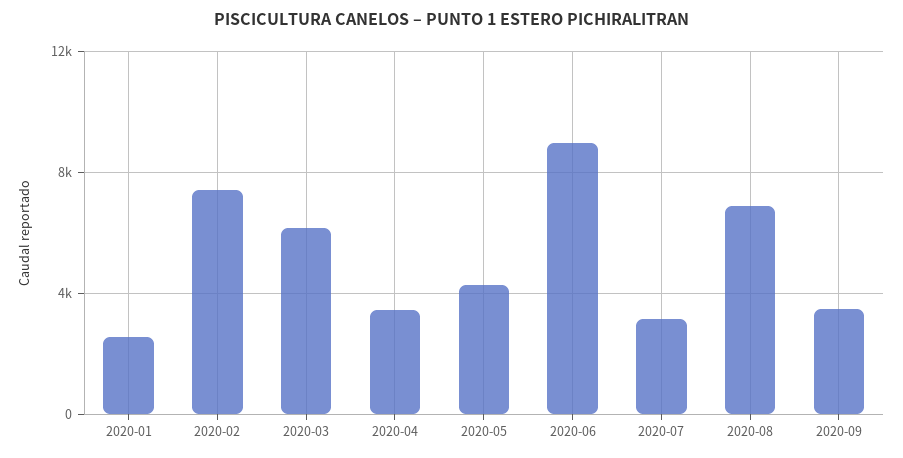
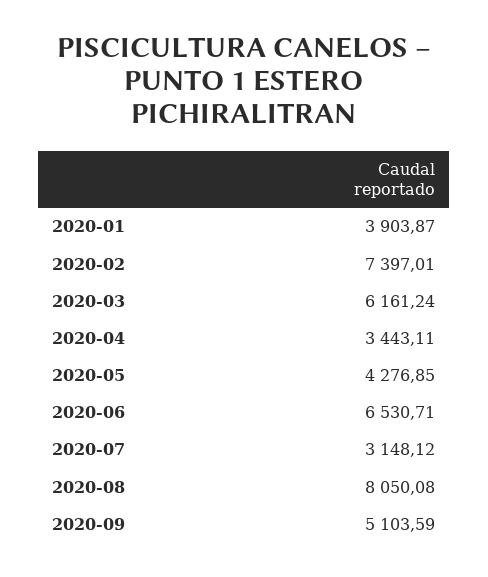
2020-01: 2500 -> 3903.87
2020-06: 9000 -> 6530.71
2020-08: 7000 -> 8050.08
2020-09: 3500 -> 5103.59

